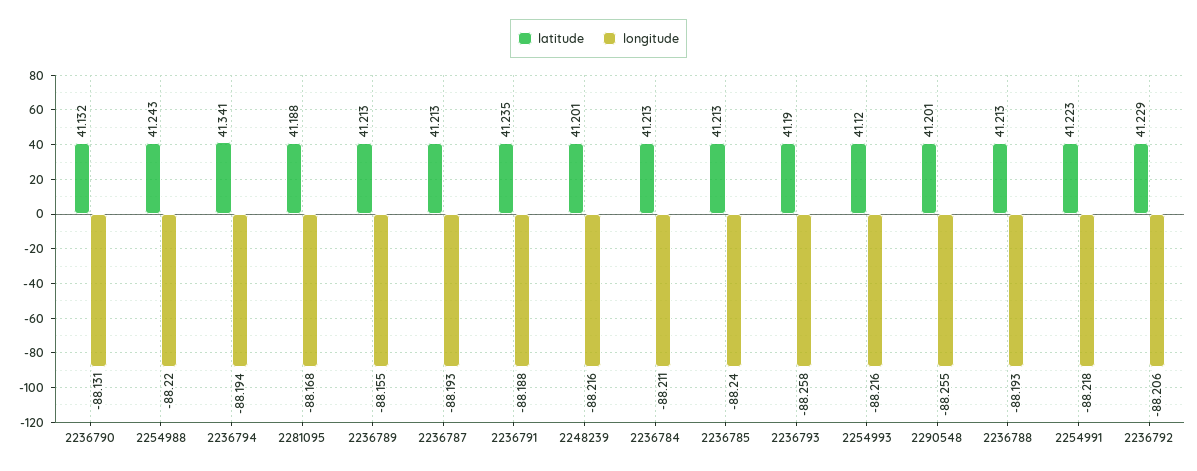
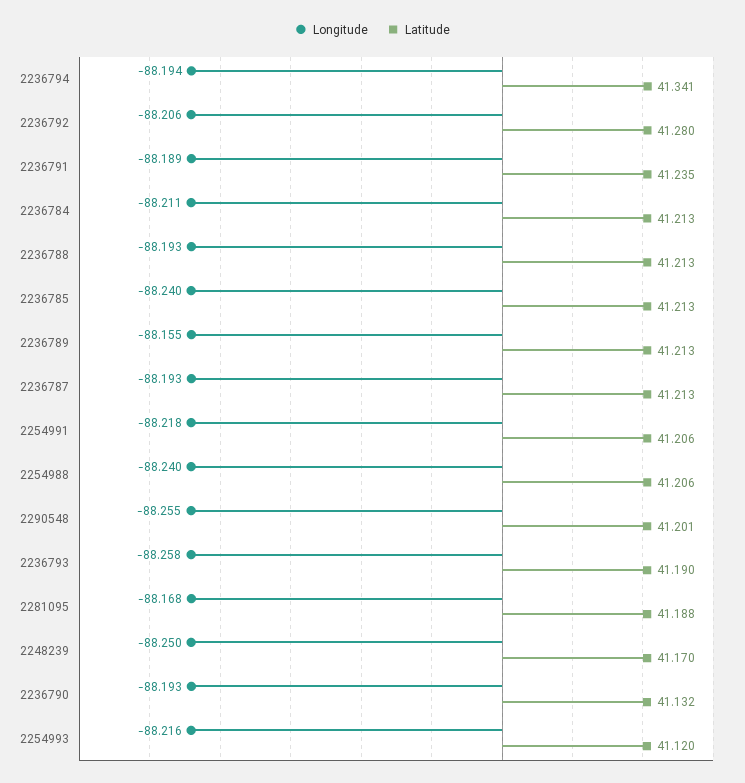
longitude, 2236790: -88.131 -> -88.193
latitude, 2254988: 41.243 -> 41.206
longitude, 2254988: -88.22 -> -88.24
longitude, 2236791: -88.188 -> -88.189
latitude, 2248239: 41.201 -> 41.17
longitude, 2248239: -88.216 -> -88.25
latitude, 2254991: 41.223 -> 41.206
latitude, 2236792: 41.229 -> 41.28

